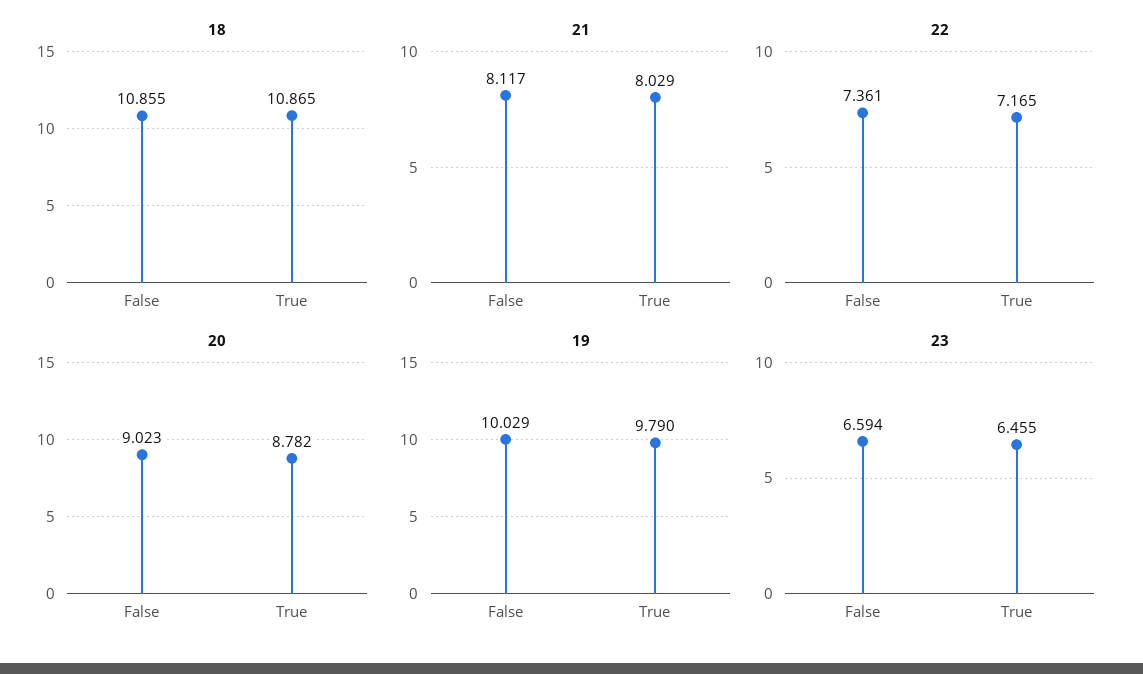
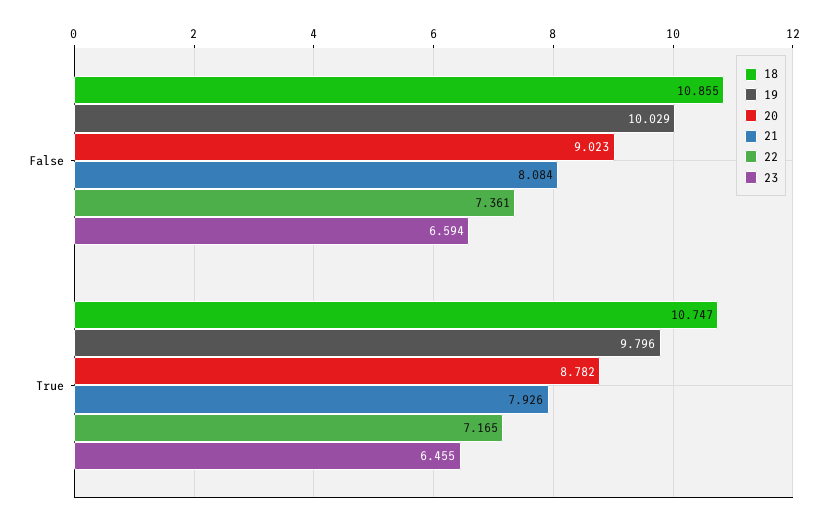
18, True: 10.865 -> 10.747
21, False: 8.117 -> 8.084
21, True: 8.029 -> 7.926
19, True: 9.79 -> 9.796

